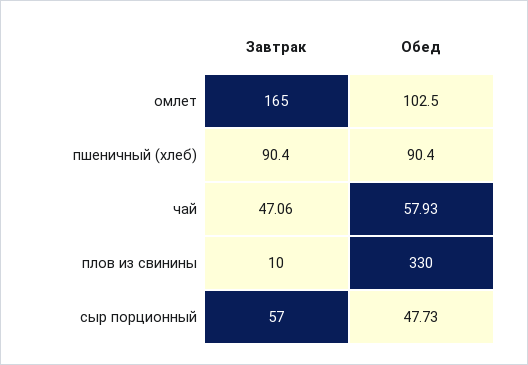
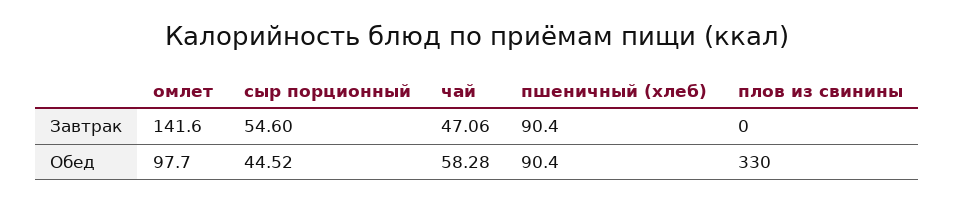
Завтрак, омлет: 165 -> 141.6
Обед, омлет: 102.5 -> 97.7
Обед, чай: 57.93 -> 58.28
Завтрак, плов из свинины: 10 -> 0
Завтрак, сыр порционный: 57 -> 54.6
Обед, сыр порционный: 47.73 -> 44.52

